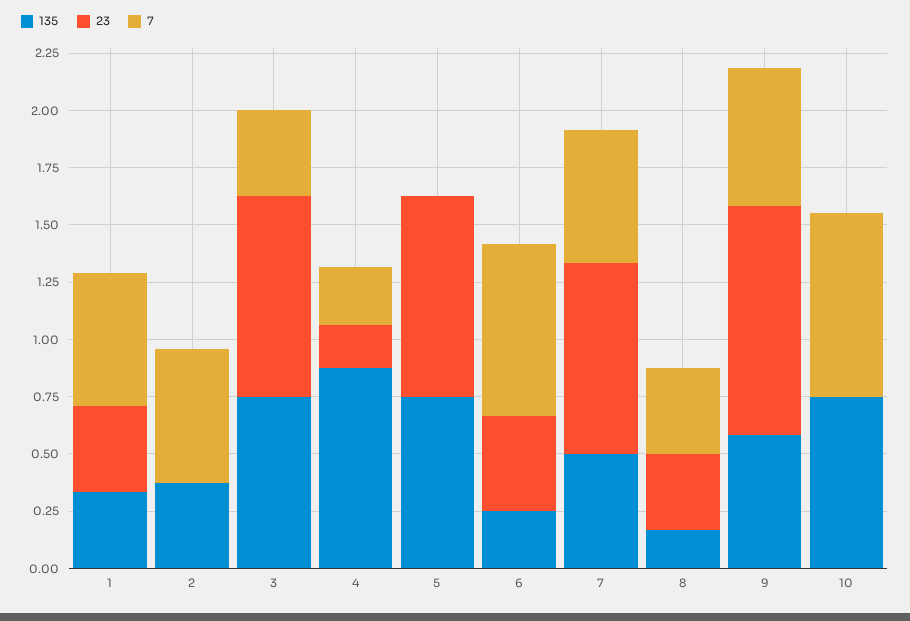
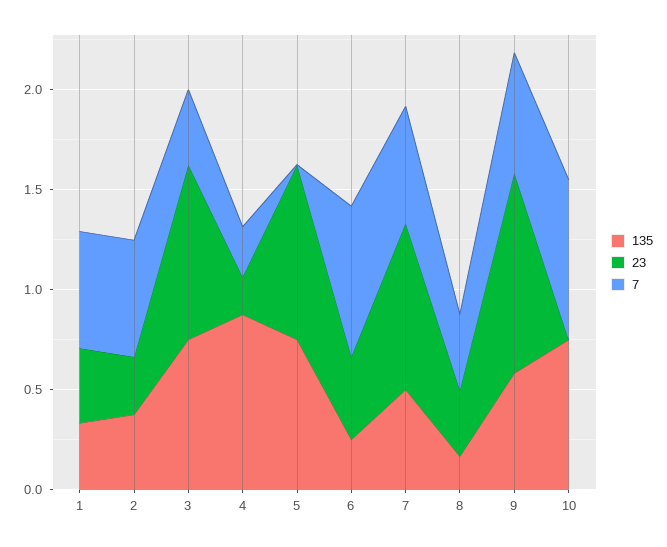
23, 2: 0 -> 0.3

